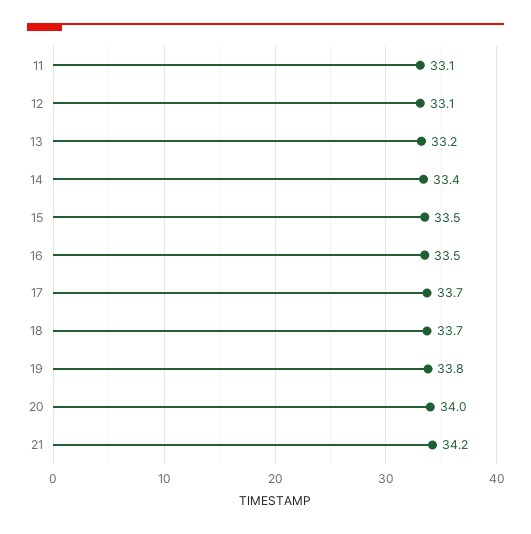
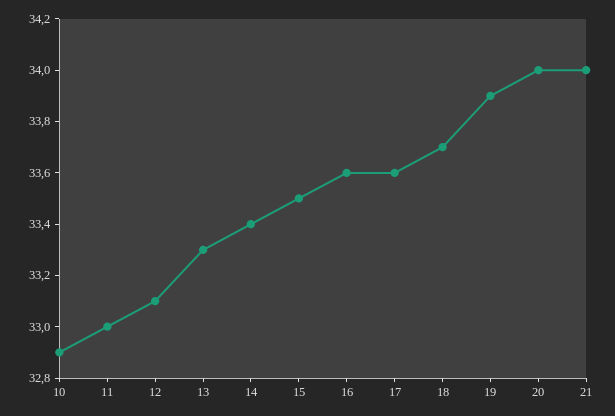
11: 33.1 -> 33
13: 33.2 -> 33.3
16: 33.5 -> 33.6
17: 33.7 -> 33.6
19: 33.8 -> 33.9
21: 34.2 -> 34
10: none -> 32.9

